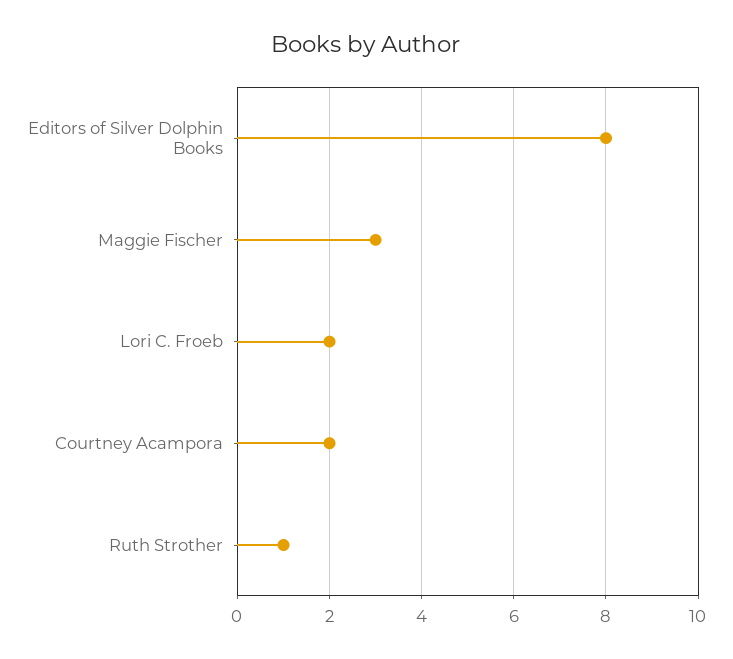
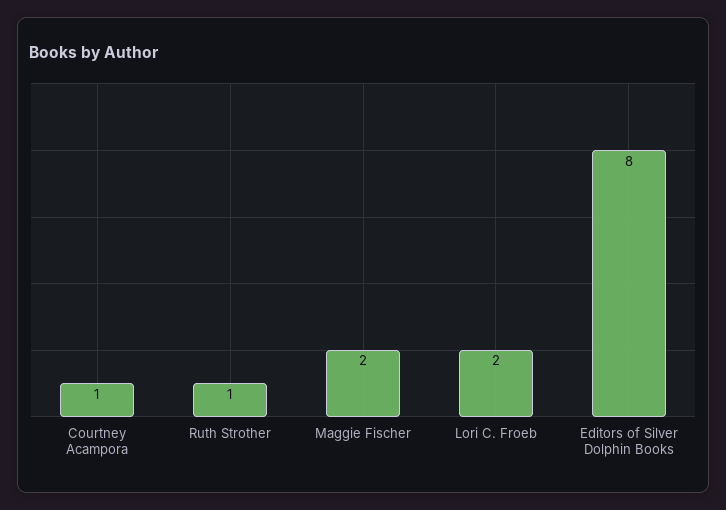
Maggie Fischer: 3 -> 2
Courtney Acampora: 2 -> 1

